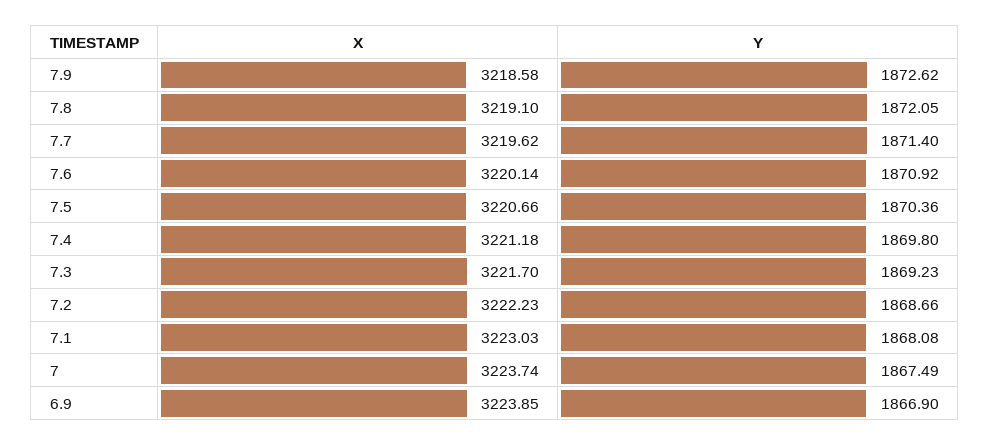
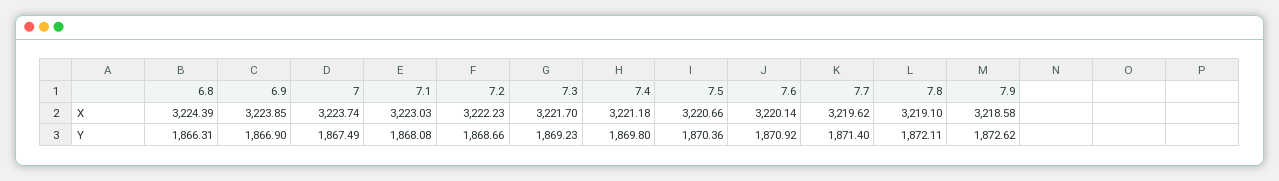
Y, 7.8: 1872.05 -> 1872.11
X, 6.8: none -> 3224.39
Y, 6.8: none -> 1866.31

